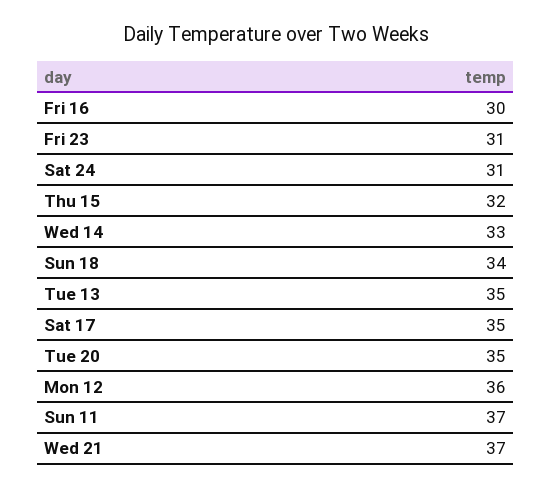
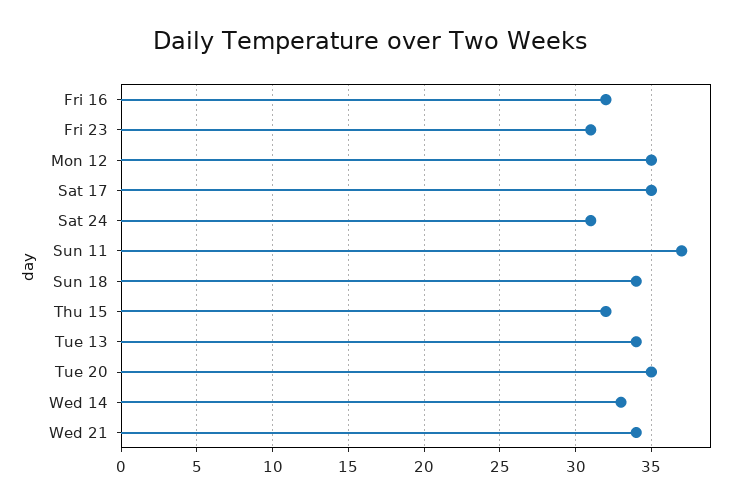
Fri 16: 30 -> 32
Tue 13: 35 -> 34
Mon 12: 36 -> 35
Wed 21: 37 -> 34

